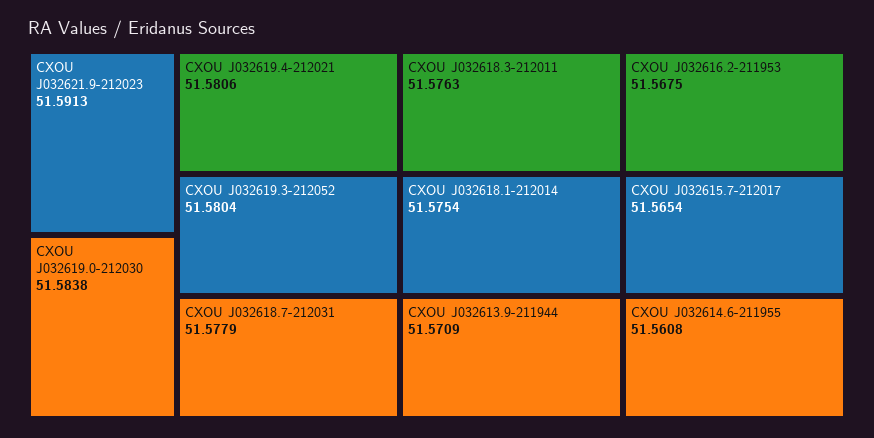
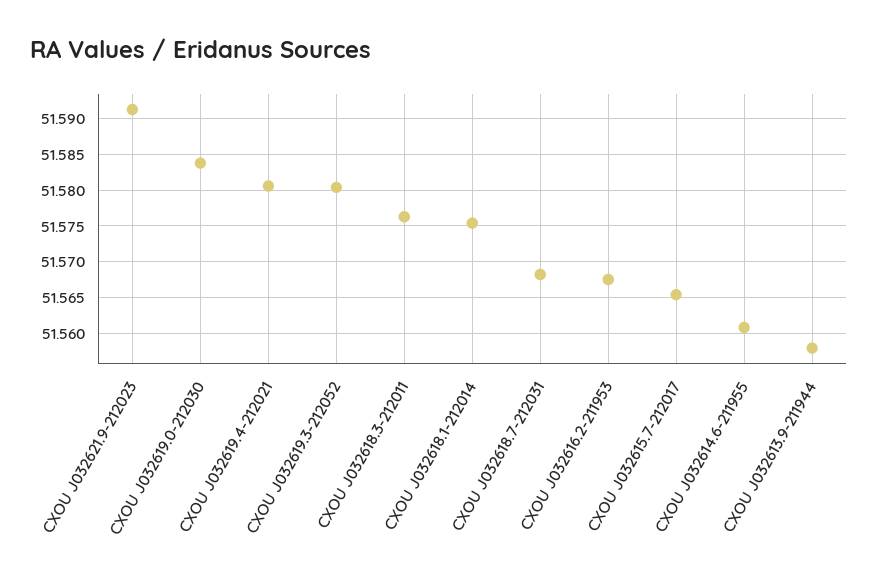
CXOU J032618.7-212031: 51.5779 -> 51.568
CXOU J032613.9-211944: 51.5709 -> 51.558

